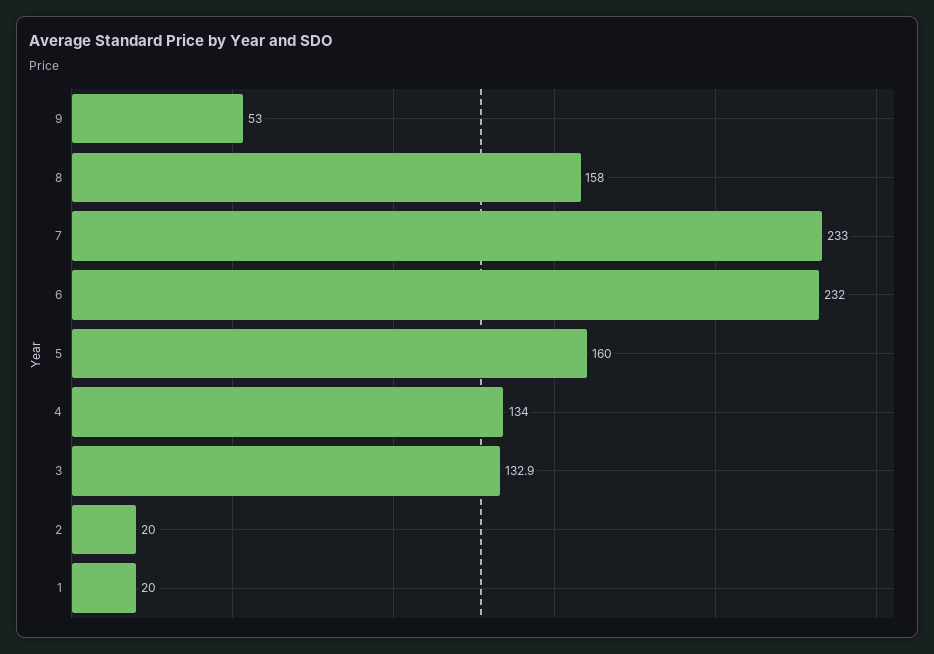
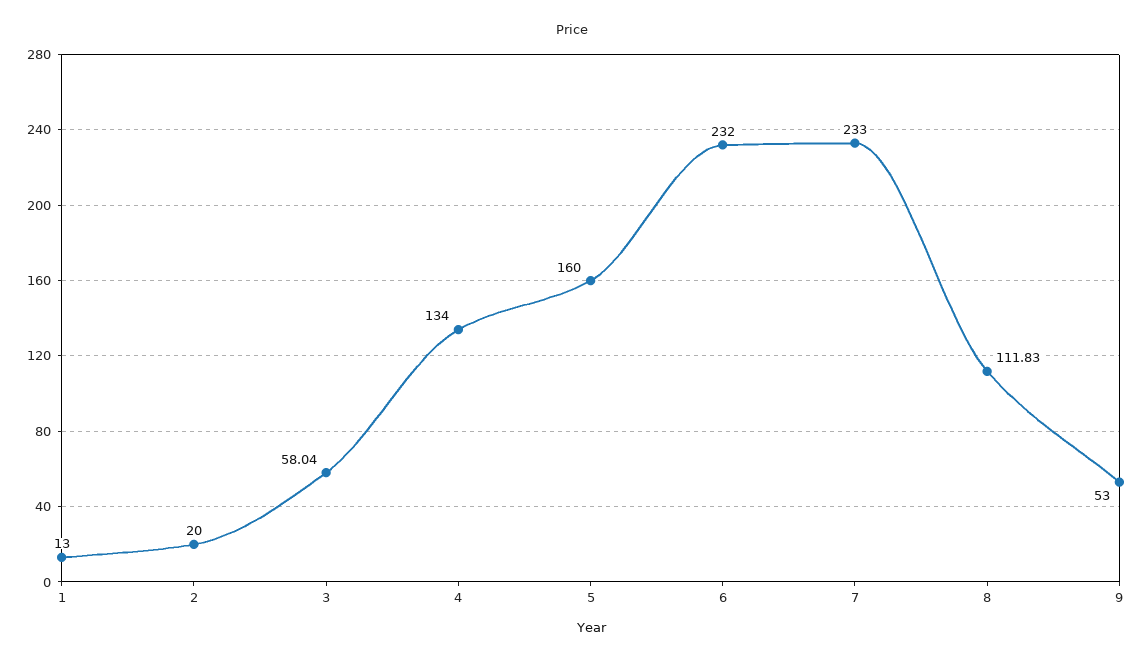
8: 158 -> 111.83
3: 132.9 -> 58.04
1: 20 -> 13

